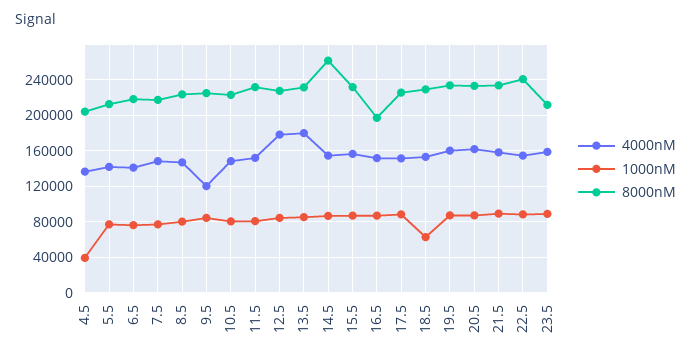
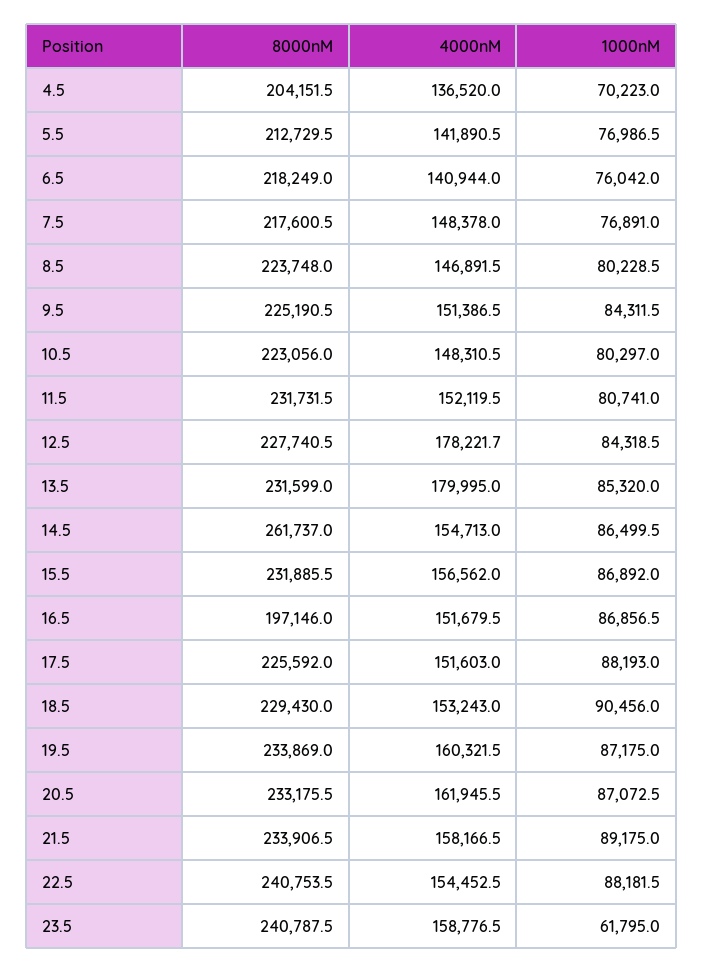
1000nM, 4.5: 40000 -> 70223
4000nM, 9.5: 120000 -> 151386.5
1000nM, 18.5: 60000 -> 90456
1000nM, 23.5: 90000 -> 61795
8000nM, 23.5: 210000 -> 240787.5

